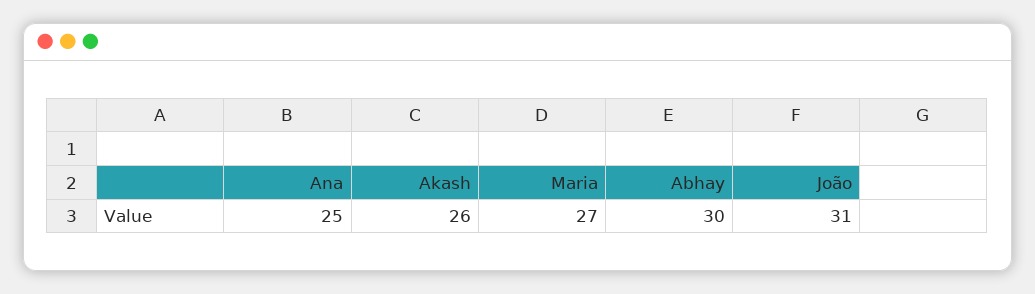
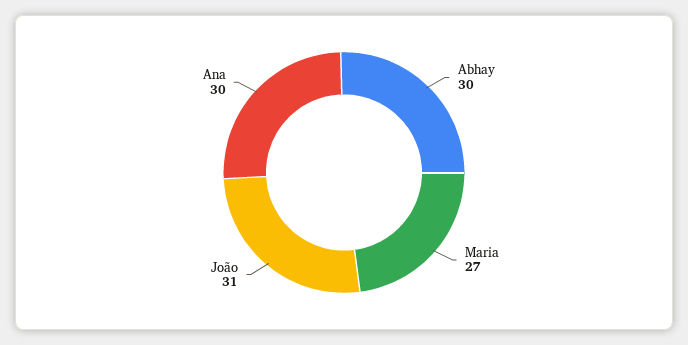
Ana: 25 -> 30
Akash: 26 -> none

